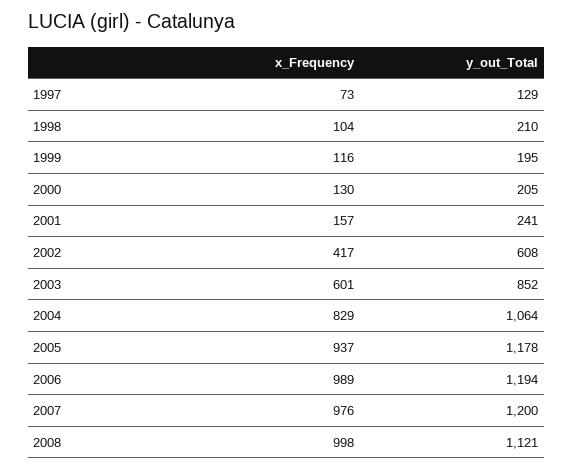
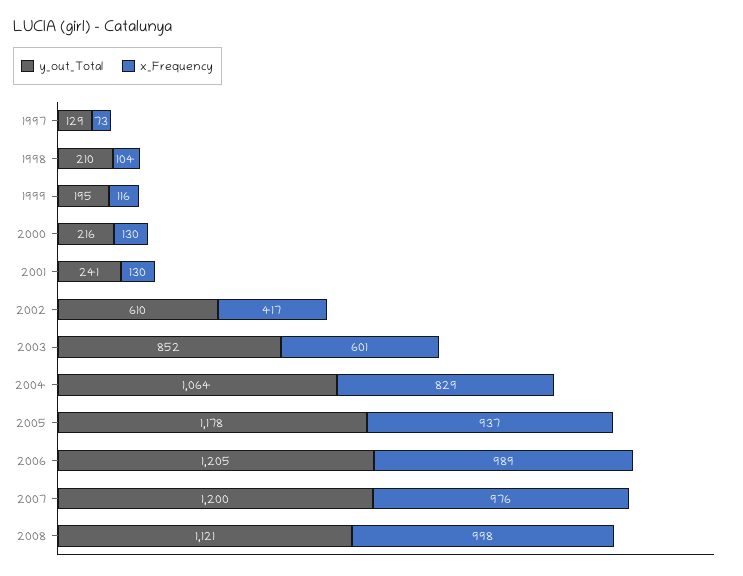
y_out_Total, 2000: 205 -> 216
x_Frequency, 2001: 157 -> 130
y_out_Total, 2002: 608 -> 610
y_out_Total, 2006: 1194 -> 1205

